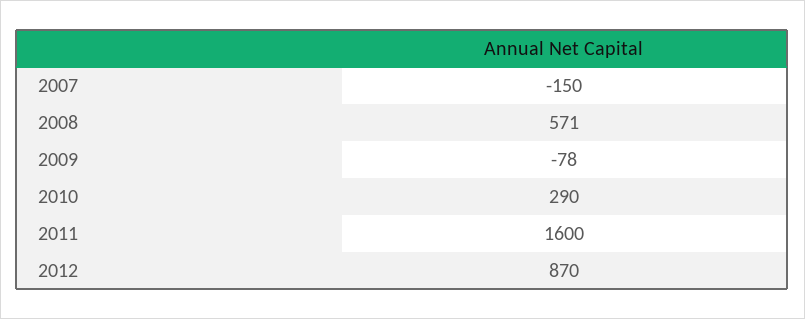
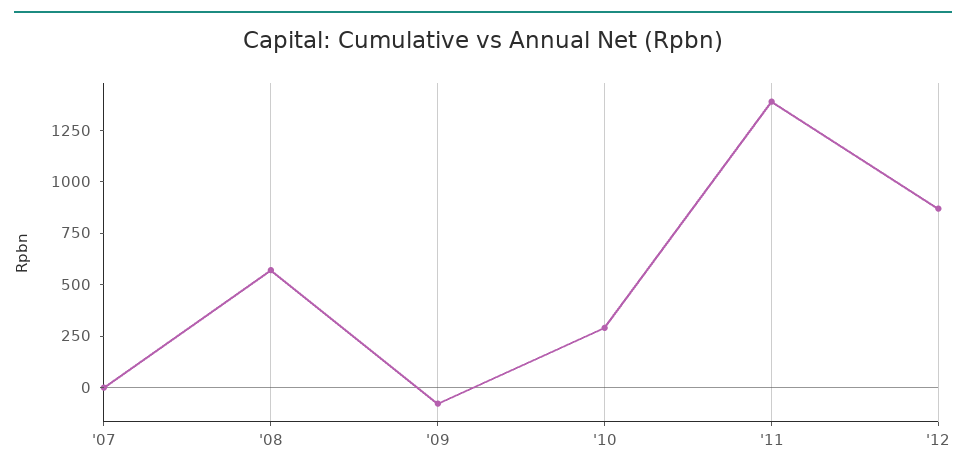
2007: -150 -> 0
2011: 1600 -> 1400

